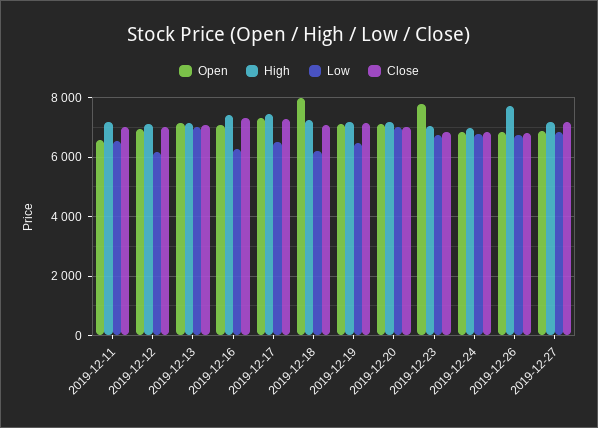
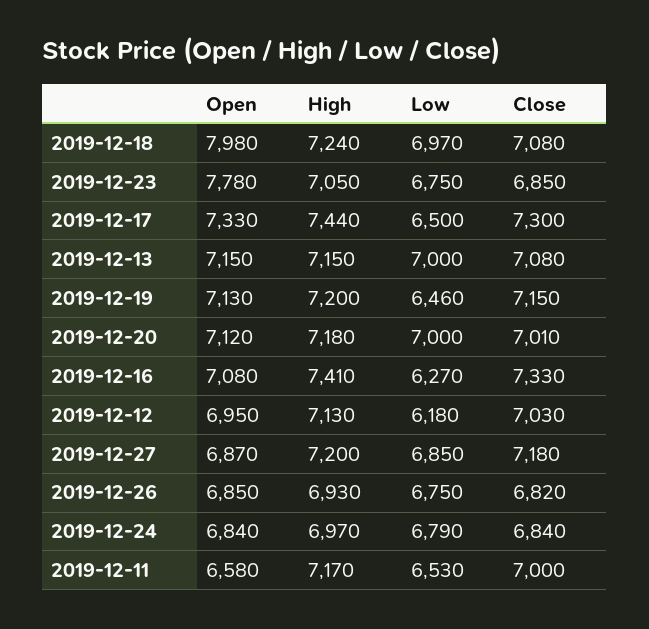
Low, 2019-12-18: 6250 -> 6970
High, 2019-12-26: 7750 -> 6930

